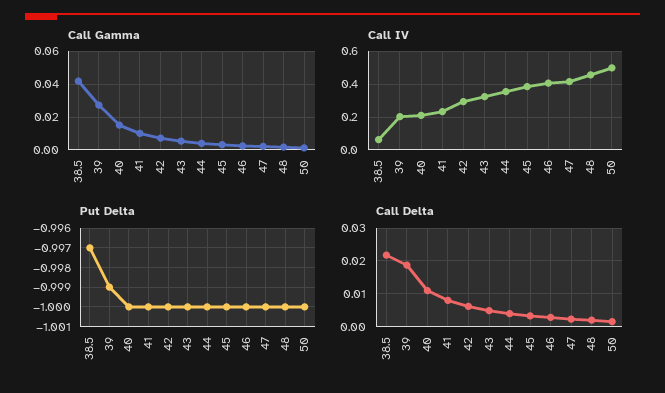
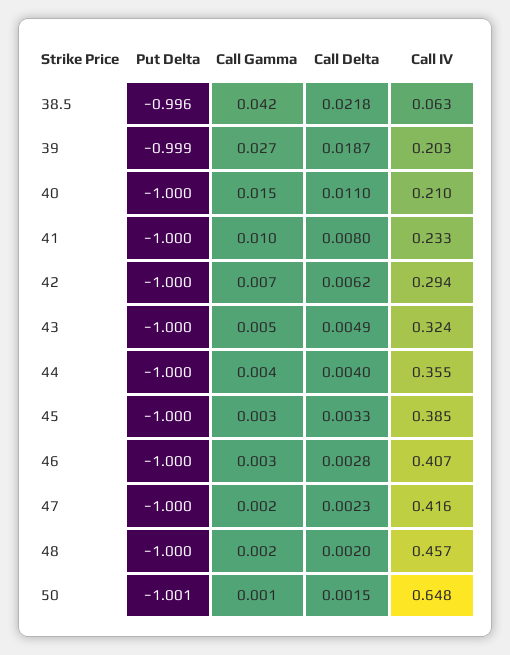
Call IV, 50: 0.5 -> 0.648
Put Delta, 38.5: -0.997 -> -0.996
Put Delta, 50: -1 -> -1.001

